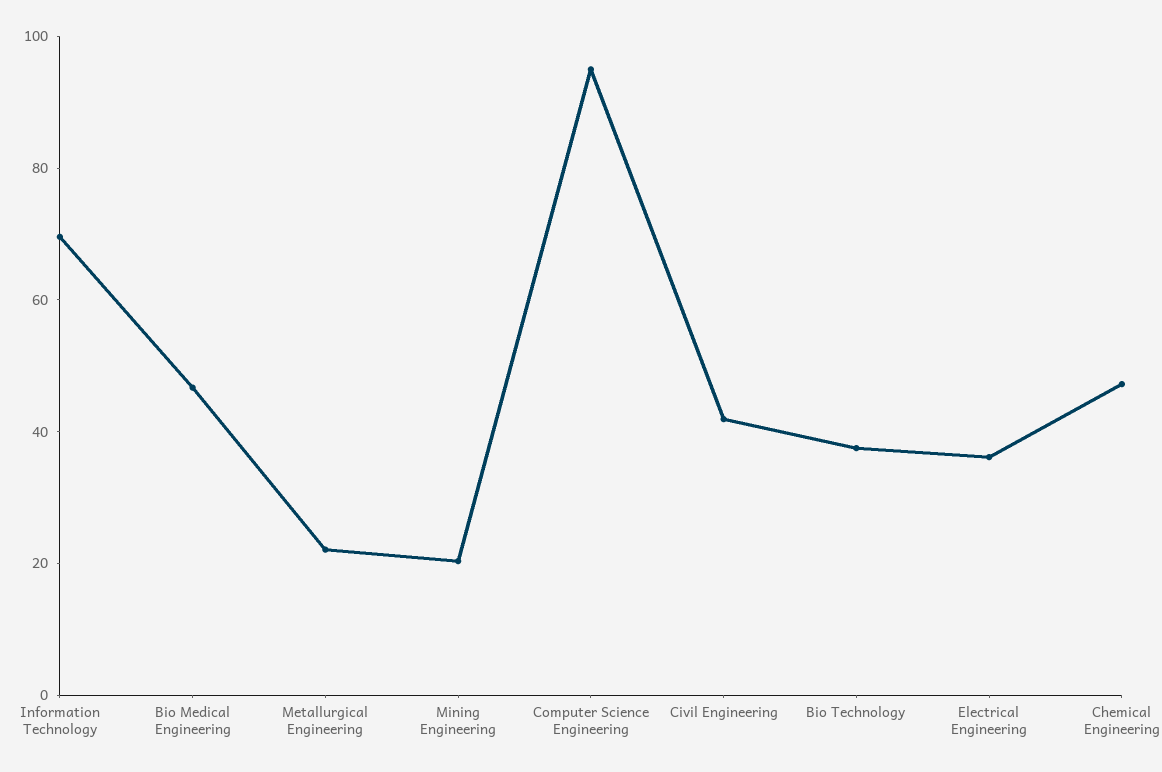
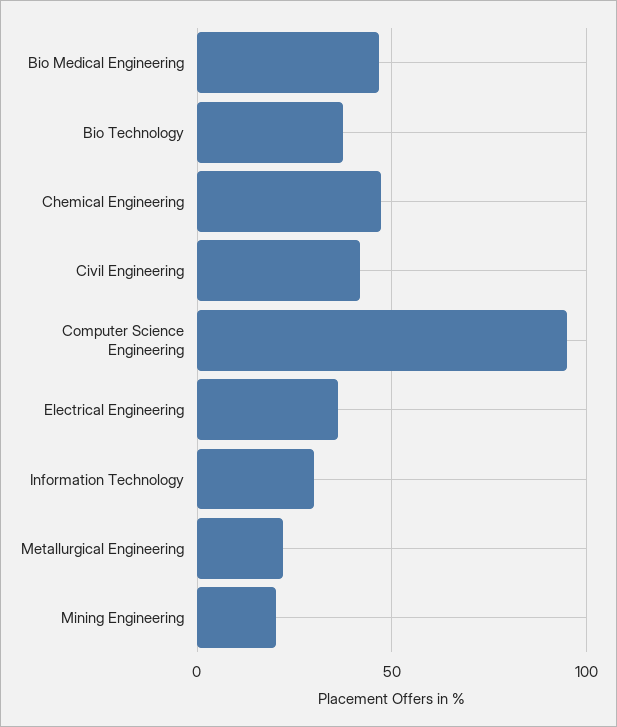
Information Technology: 70 -> 30

